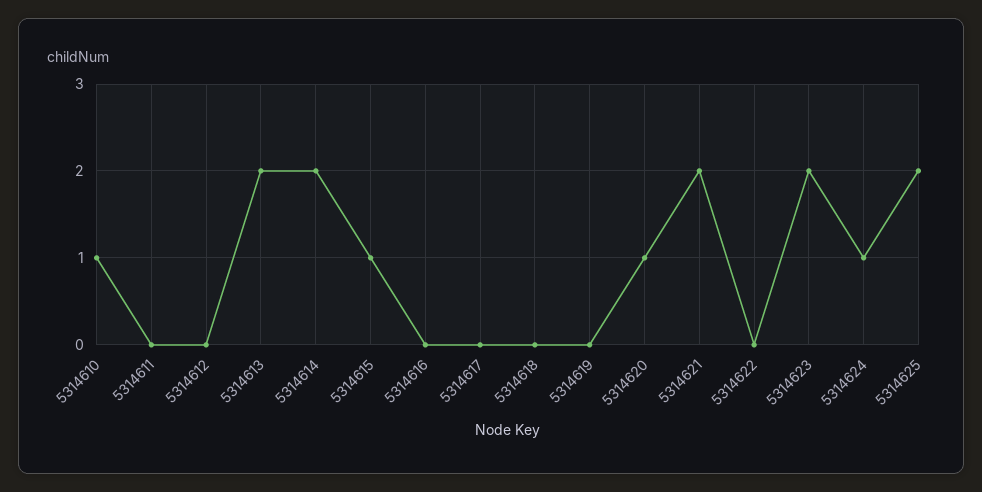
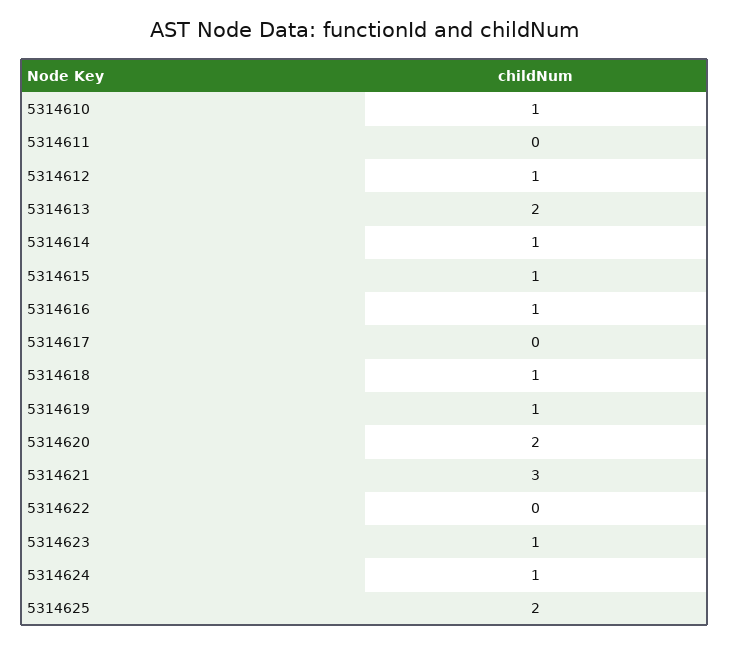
5314612: 0 -> 1
5314614: 2 -> 1
5314616: 0 -> 1
5314618: 0 -> 1
5314619: 0 -> 1
5314620: 1 -> 2
5314621: 2 -> 3
5314623: 2 -> 1

